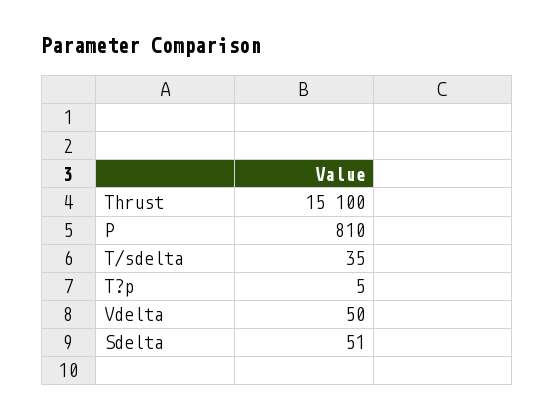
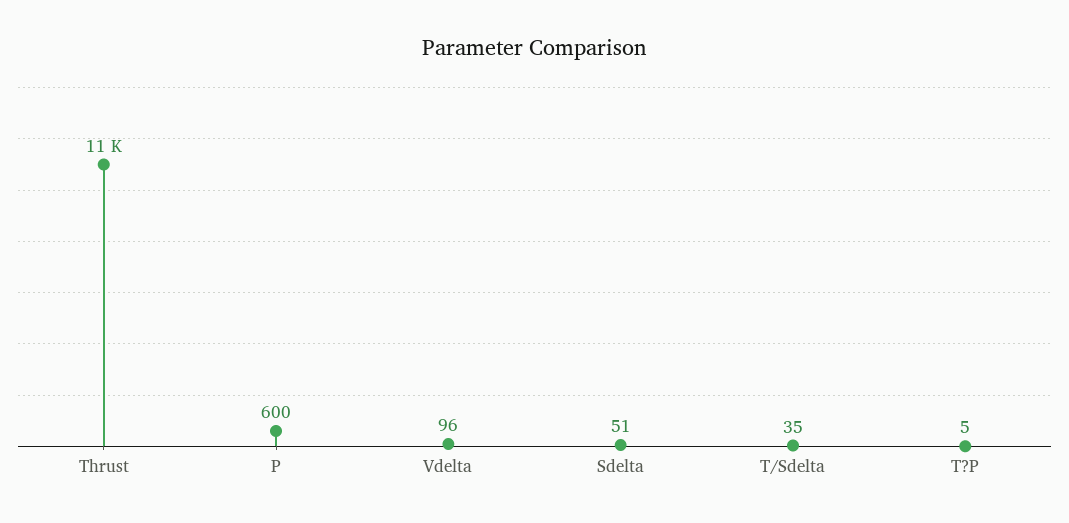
Thrust: 15100 -> 11000
P: 810 -> 600
Vdelta: 50 -> 96

